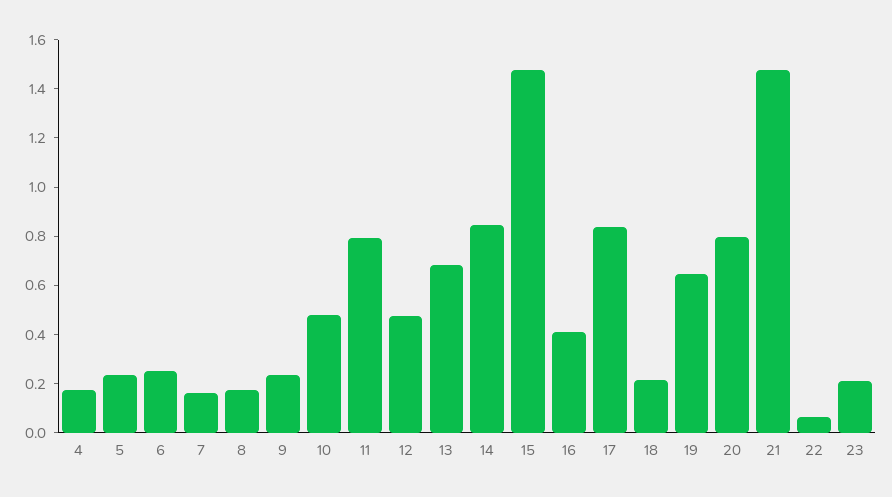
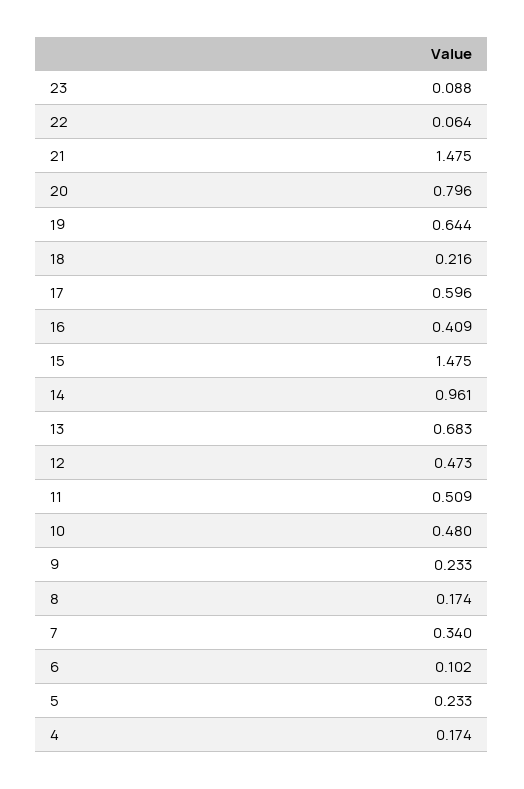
6: 0.25 -> 0.102
7: 0.15 -> 0.34
11: 0.8 -> 0.509
14: 0.85 -> 0.961
17: 0.85 -> 0.596
23: 0.2 -> 0.088

